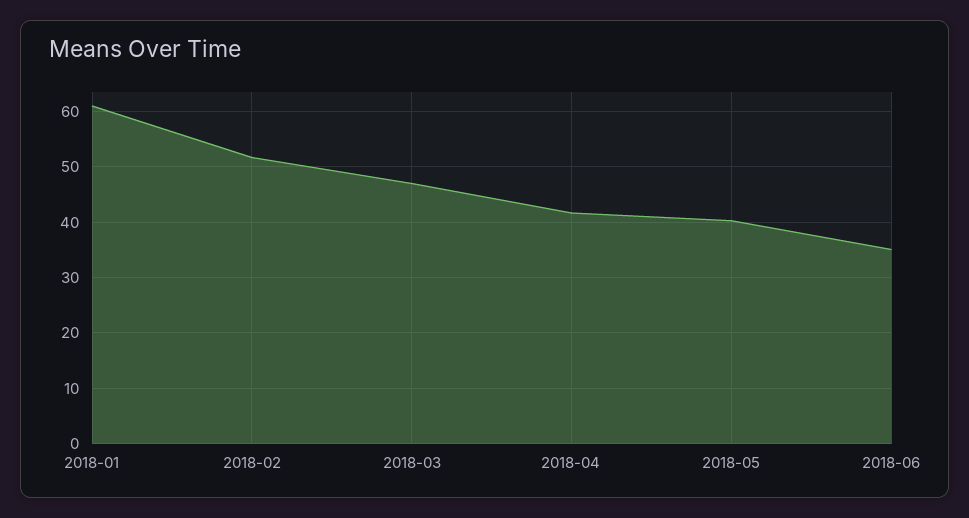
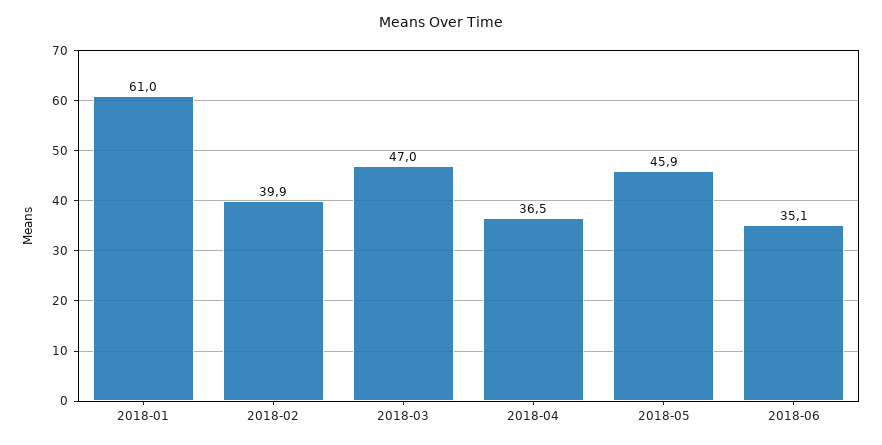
2018-02: 52 -> 39.9
2018-04: 42 -> 36.5
2018-05: 40 -> 45.9

